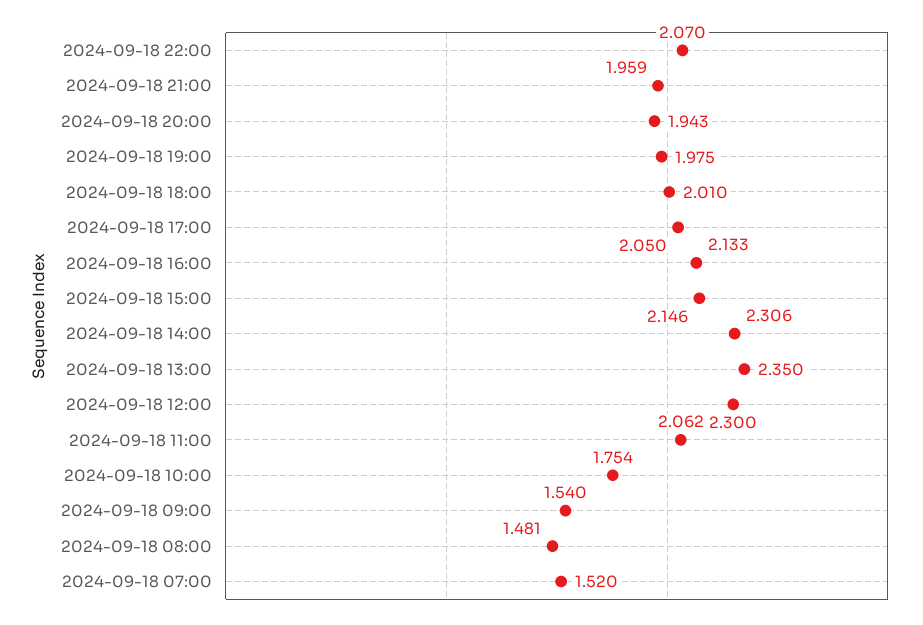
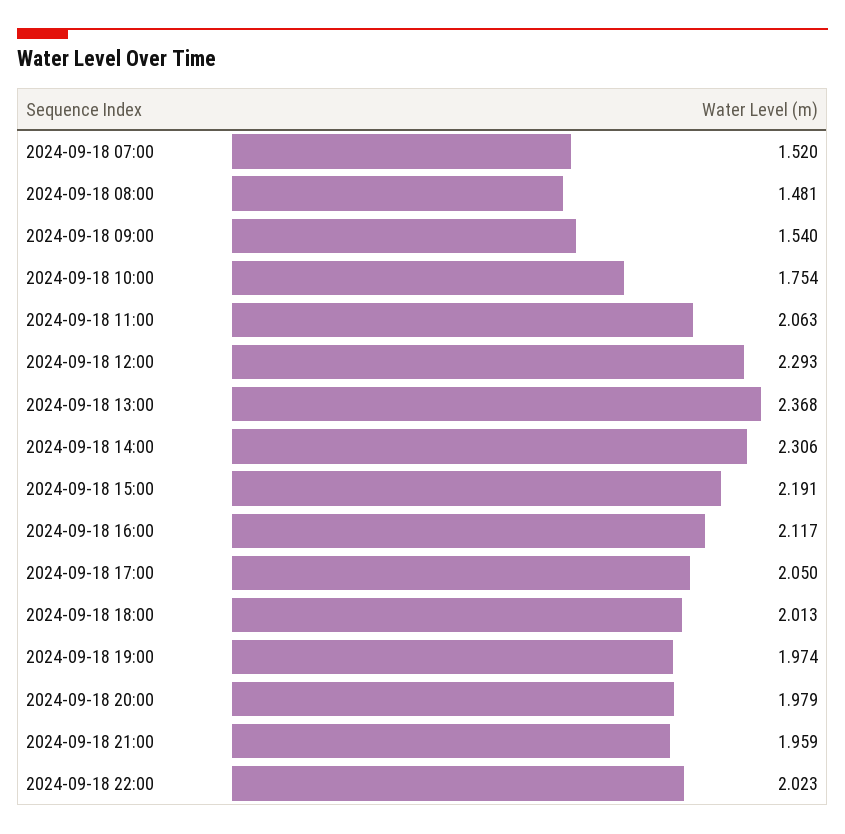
2024-09-18 22:00: 2.07 -> 2.023
2024-09-18 20:00: 1.943 -> 1.979
2024-09-18 19:00: 1.975 -> 1.974
2024-09-18 18:00: 2.01 -> 2.013
2024-09-18 16:00: 2.133 -> 2.117
2024-09-18 15:00: 2.146 -> 2.191
2024-09-18 13:00: 2.35 -> 2.368
2024-09-18 12:00: 2.3 -> 2.293
2024-09-18 11:00: 2.062 -> 2.063

